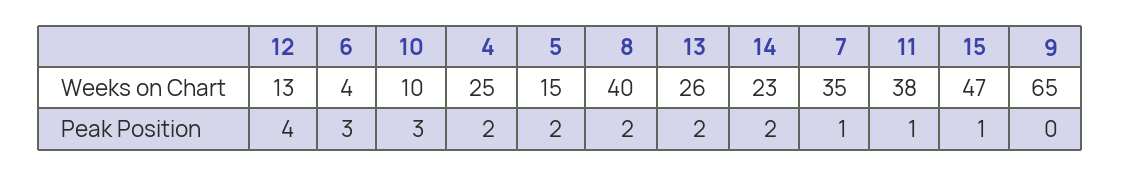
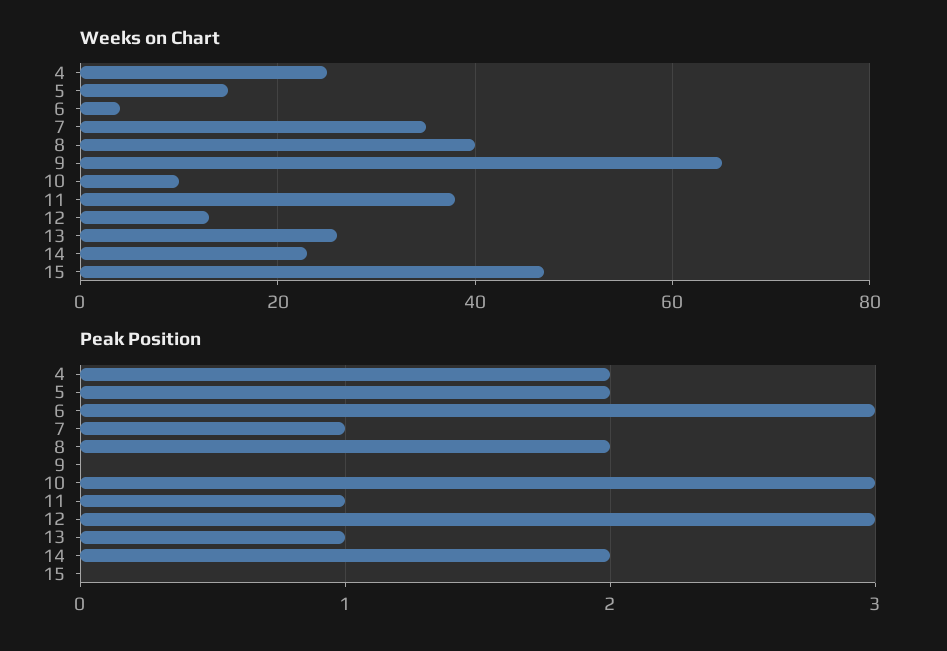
Peak Position, 12: 4 -> 3
Peak Position, 13: 2 -> 1
Peak Position, 15: 1 -> 0

